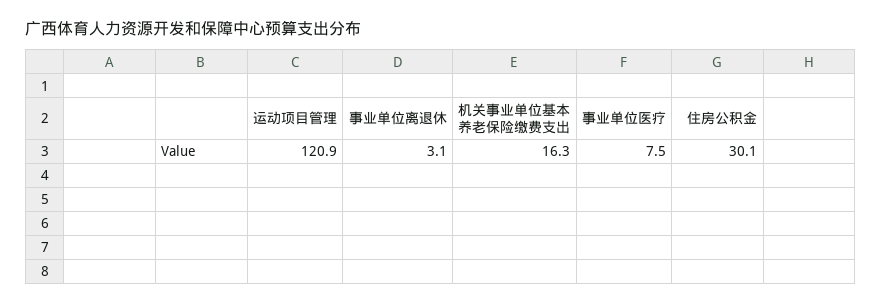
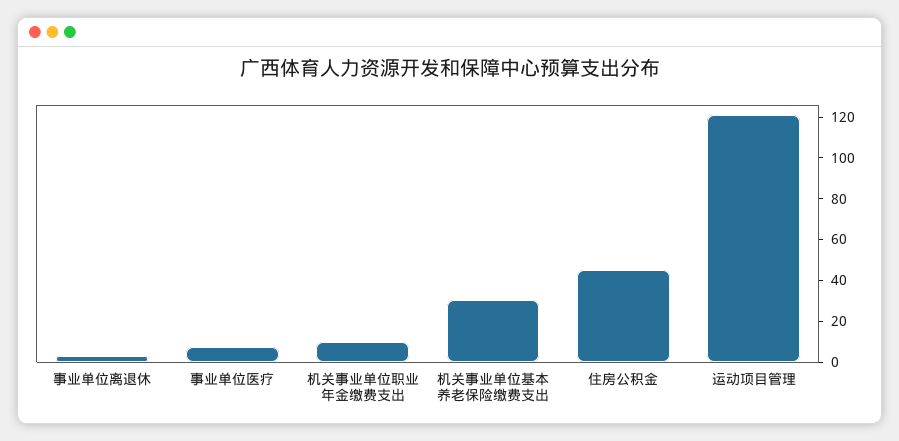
机关事业单位基本养老保险缴费支出: 16.3 -> 30
住房公积金: 30.1 -> 45
机关事业单位职业年金缴费支出: none -> 10

